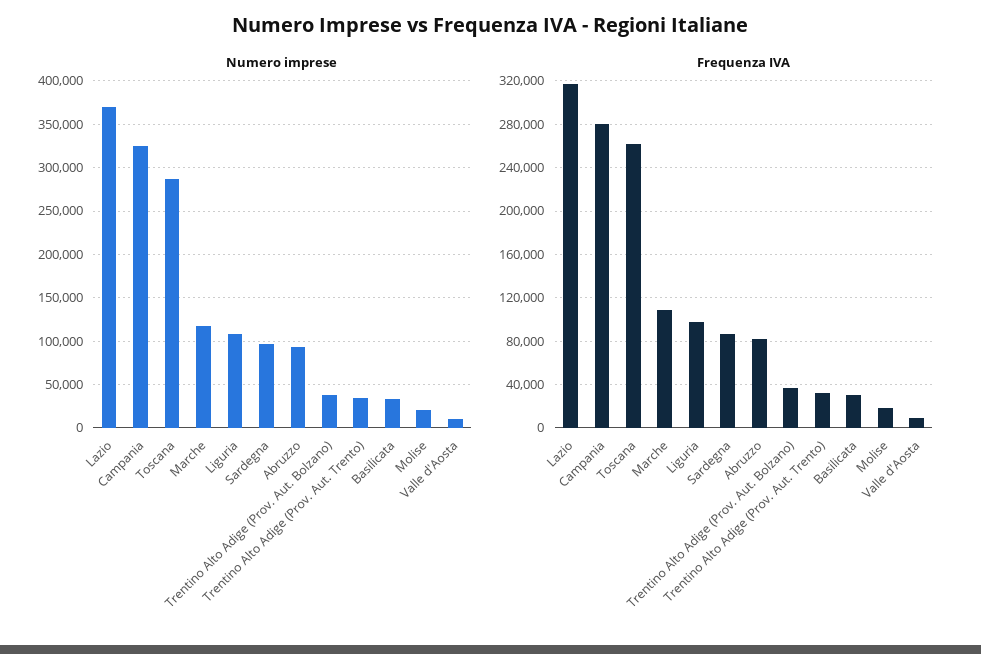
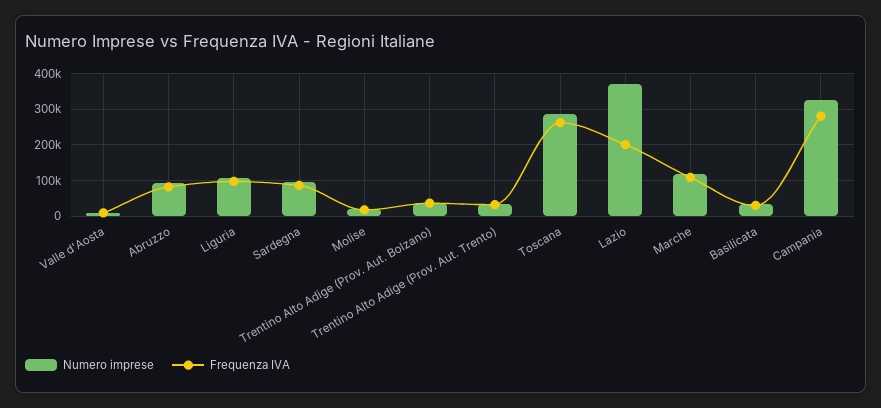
Frequenza IVA, Lazio: 320000 -> 200000

